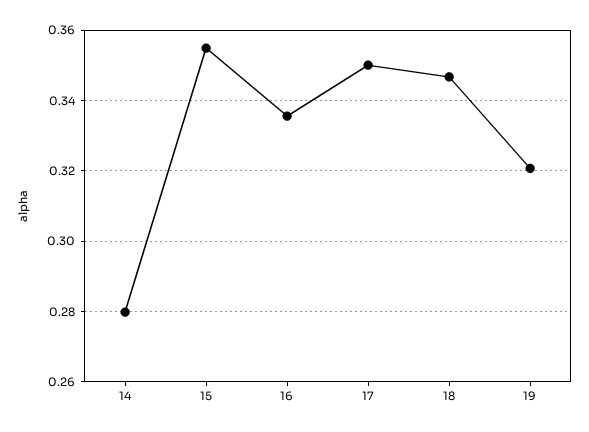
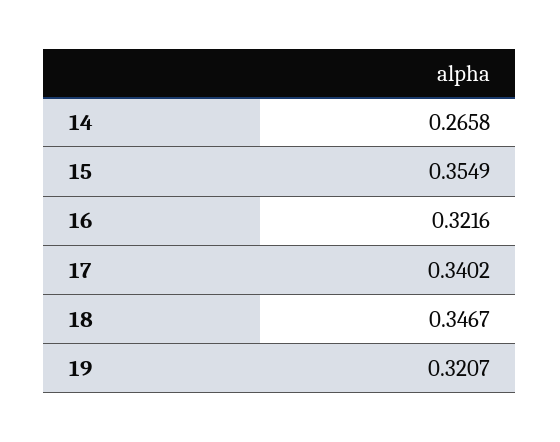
14: 0.28 -> 0.2658
16: 0.336 -> 0.3216
17: 0.35 -> 0.3402

